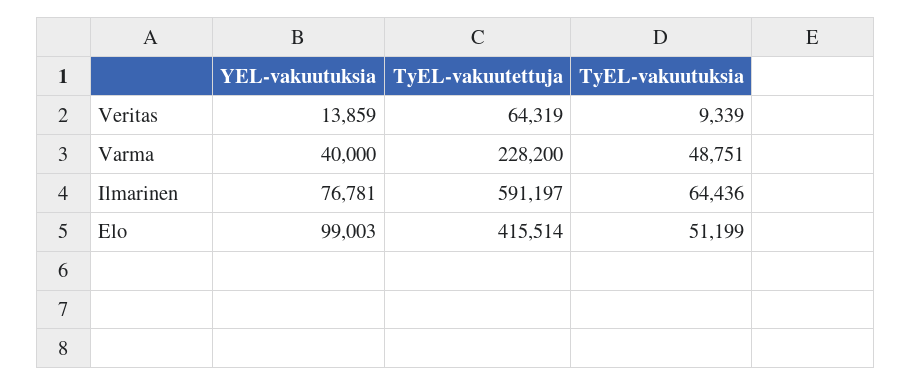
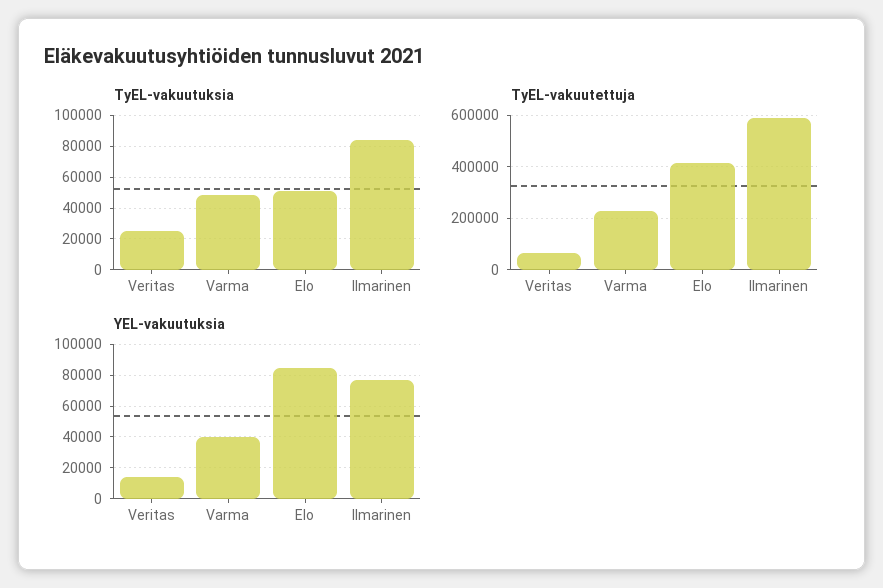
TyEL-vakuutuksia, Veritas: 9339 -> 25000
TyEL-vakuutuksia, Ilmarinen: 64436 -> 85000
YEL-vakuutuksia, Elo: 99003 -> 85000

